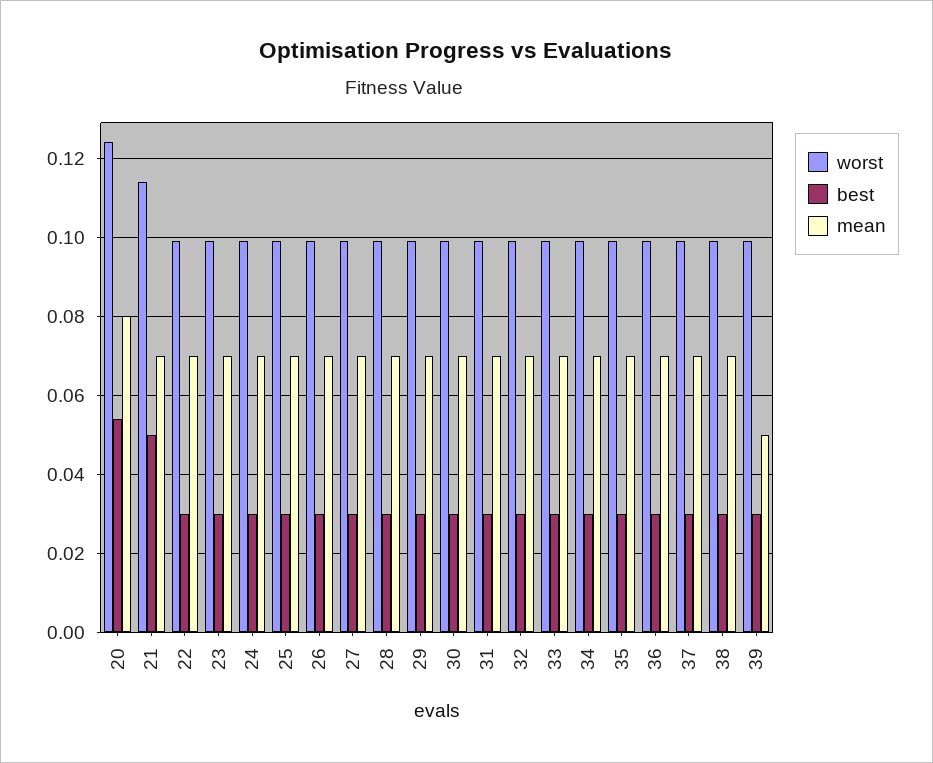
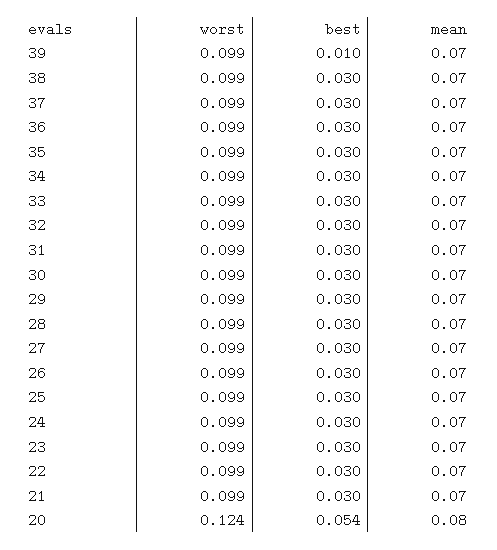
worst, 21: 0.115 -> 0.099
best, 21: 0.05 -> 0.03
best, 39: 0.03 -> 0.01
mean, 39: 0.05 -> 0.07

